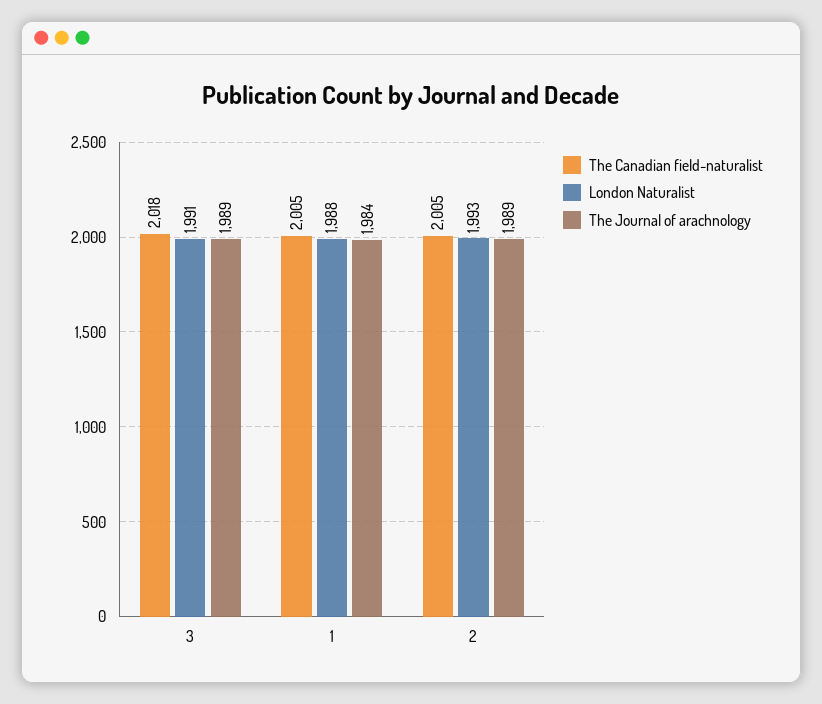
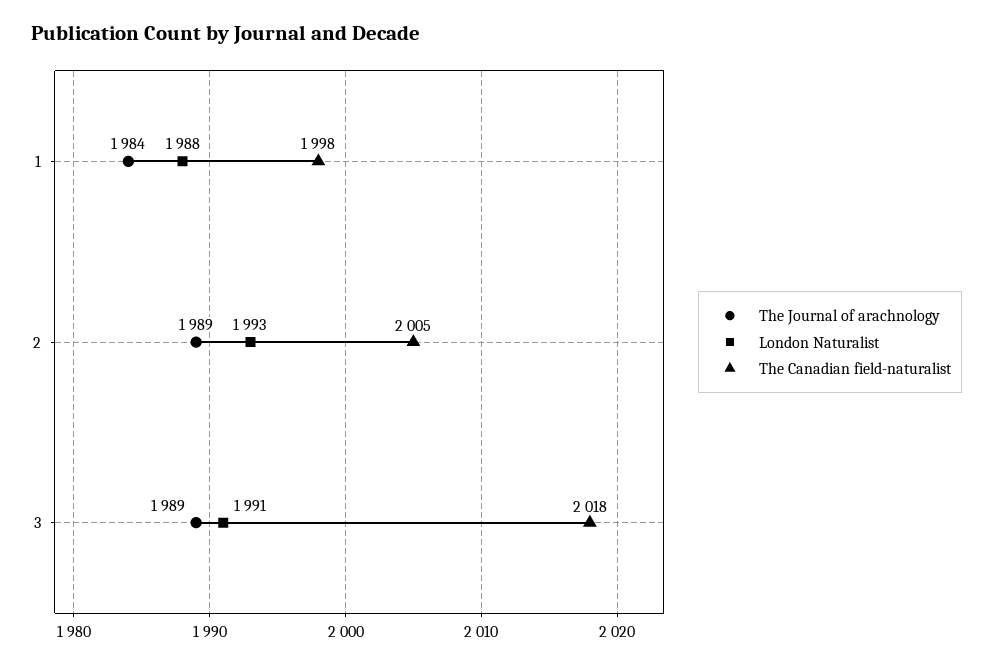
The Canadian field-naturalist, 1: 2005 -> 1998

